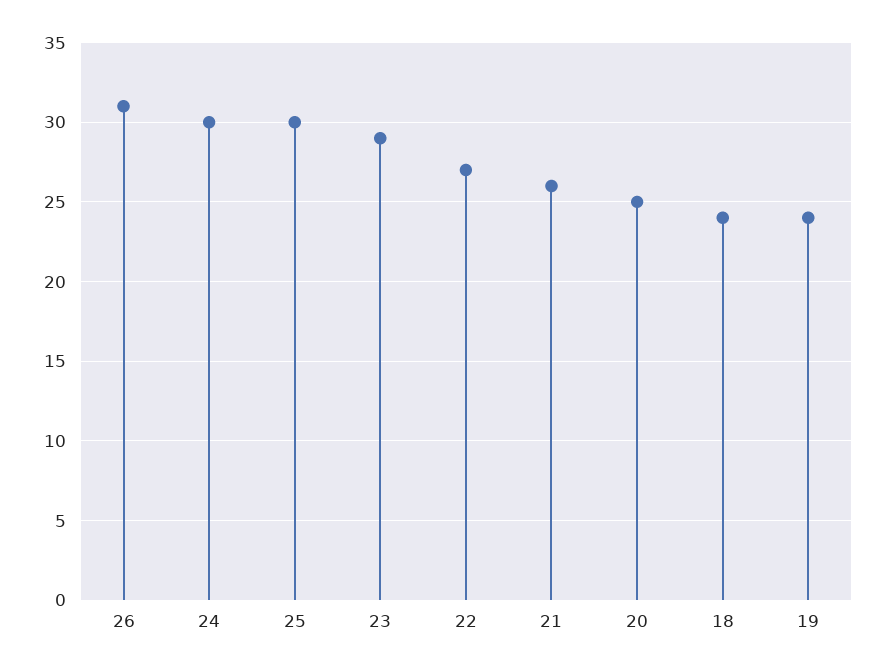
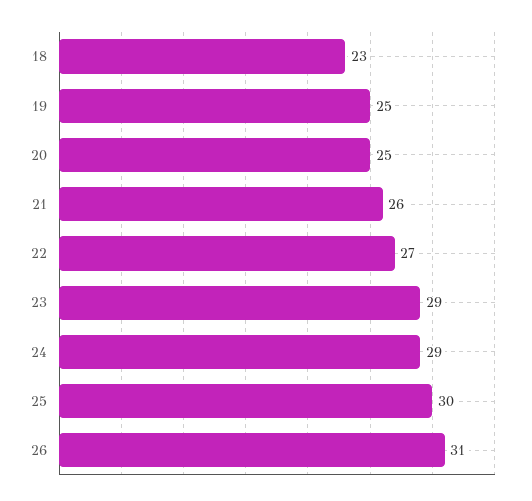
24: 30 -> 29
18: 24 -> 23
19: 24 -> 25

